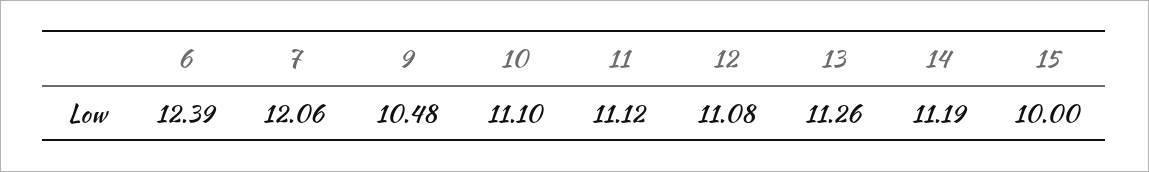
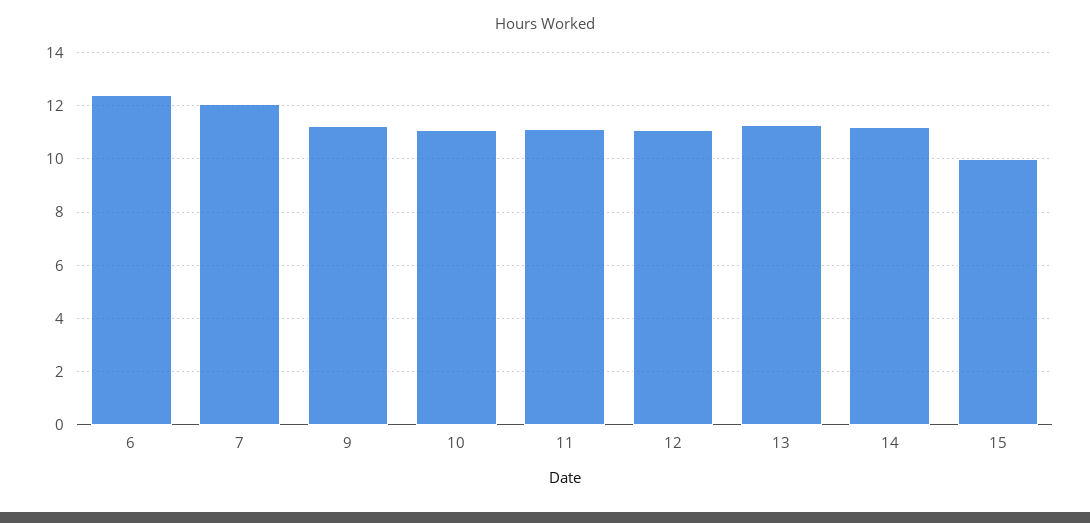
9: 10.48 -> 11.25

